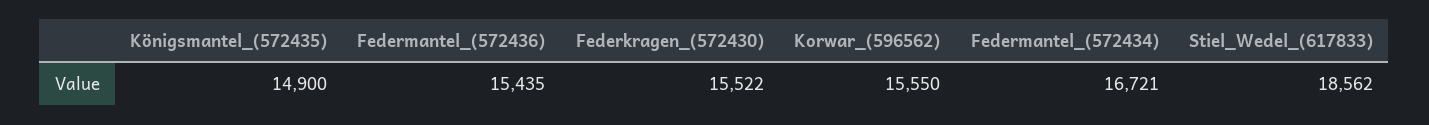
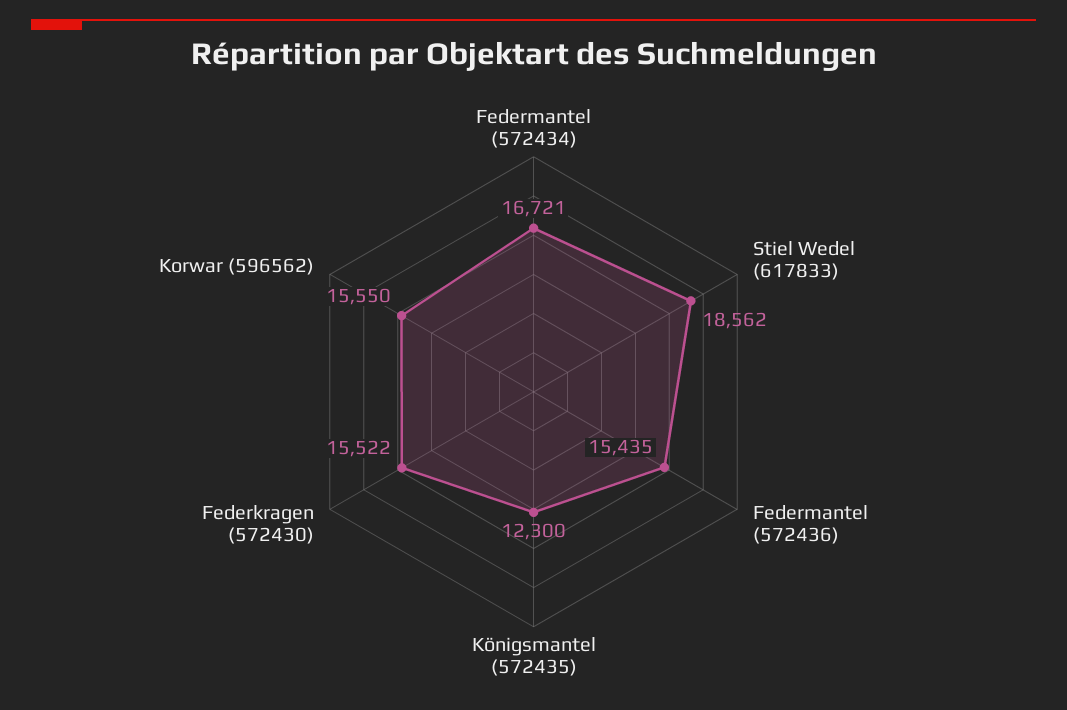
Königsmantel_(572435): 14900 -> 12300

